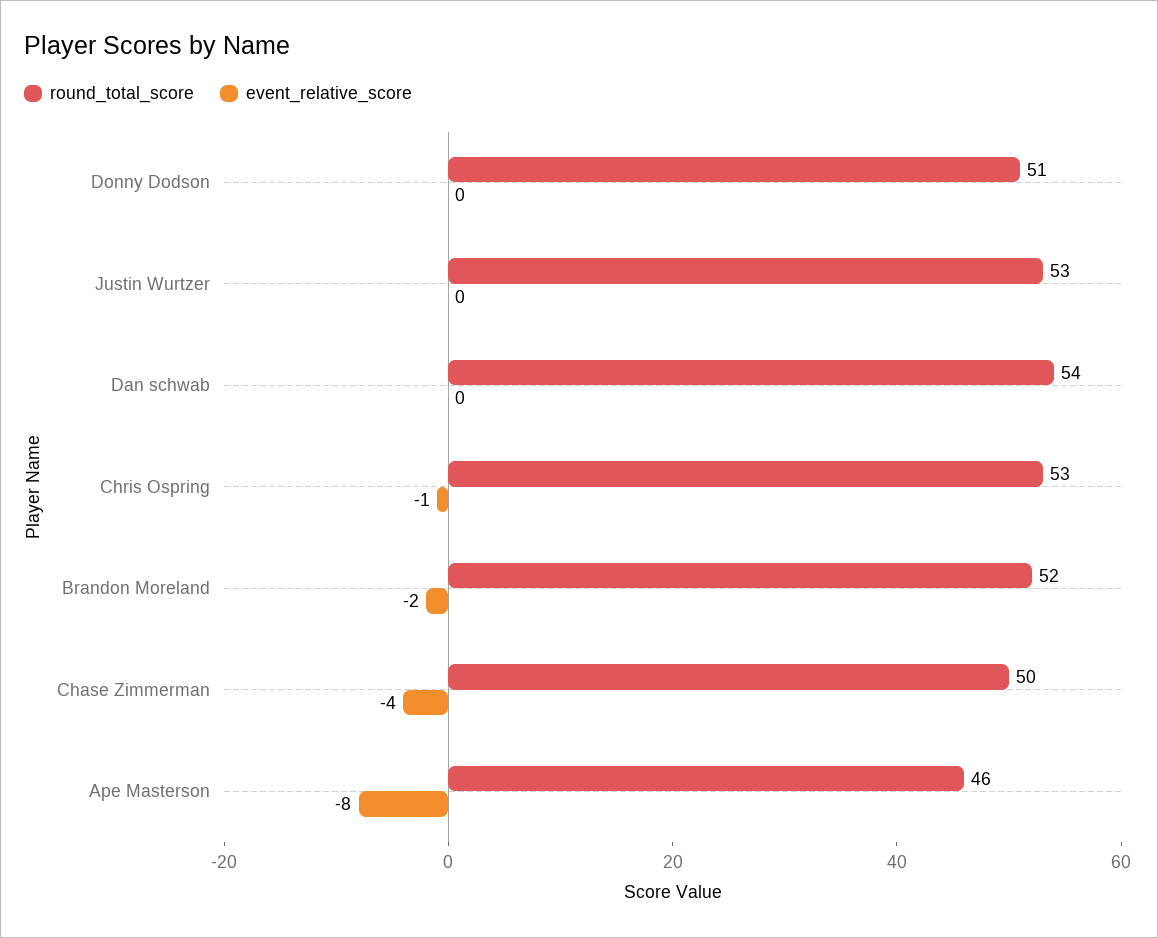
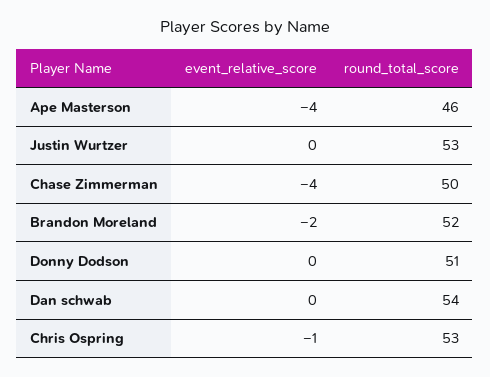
event_relative_score, Ape Masterson: -8 -> -4

